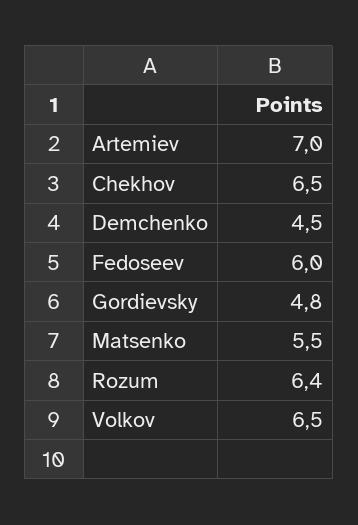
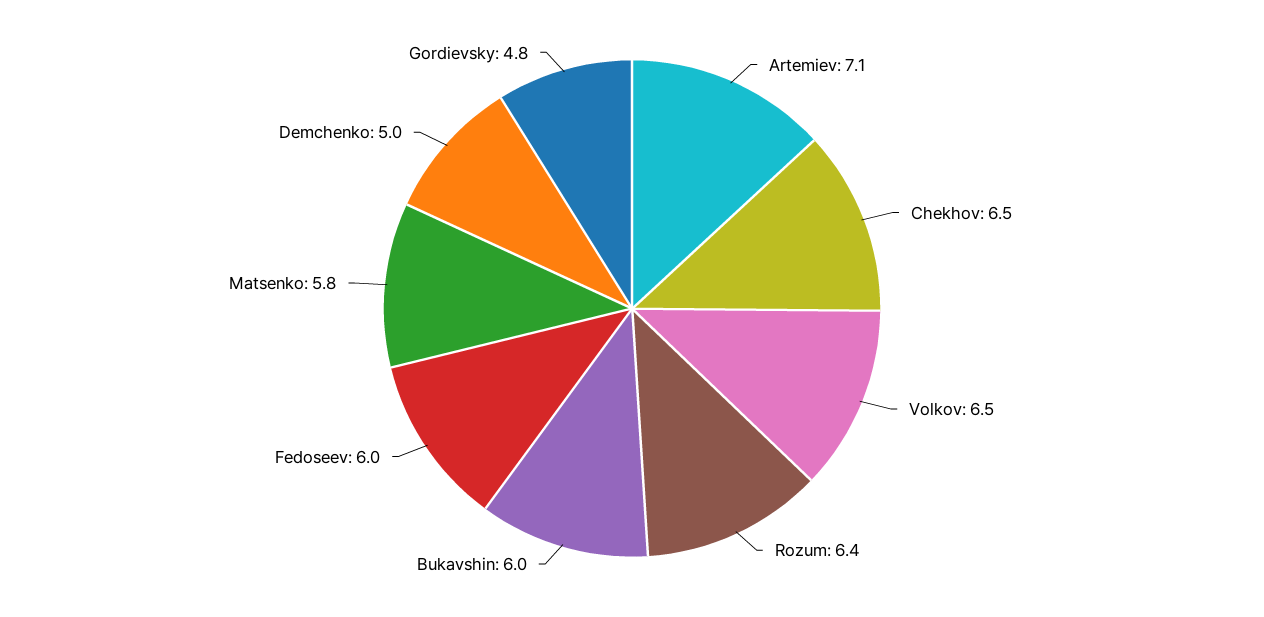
Artemiev: 7 -> 7.1
Demchenko: 4.5 -> 5
Matsenko: 5.5 -> 5.8
Bukavshin: none -> 6

